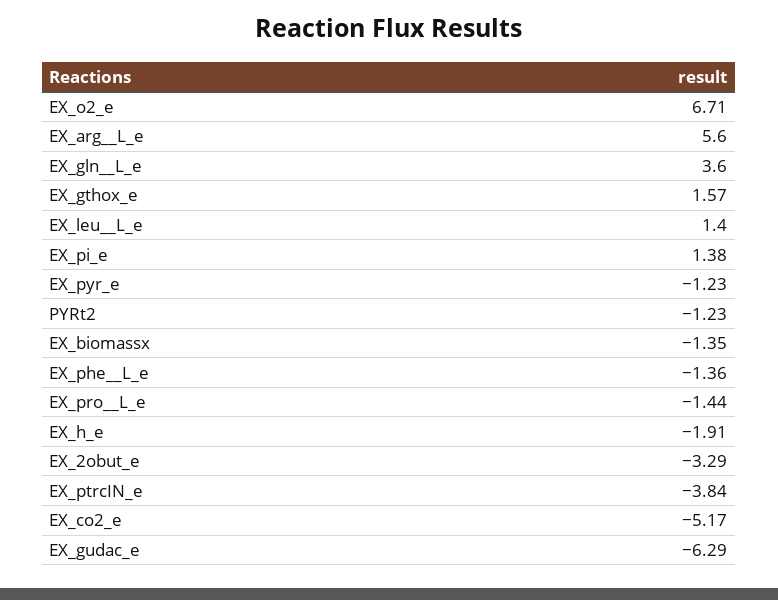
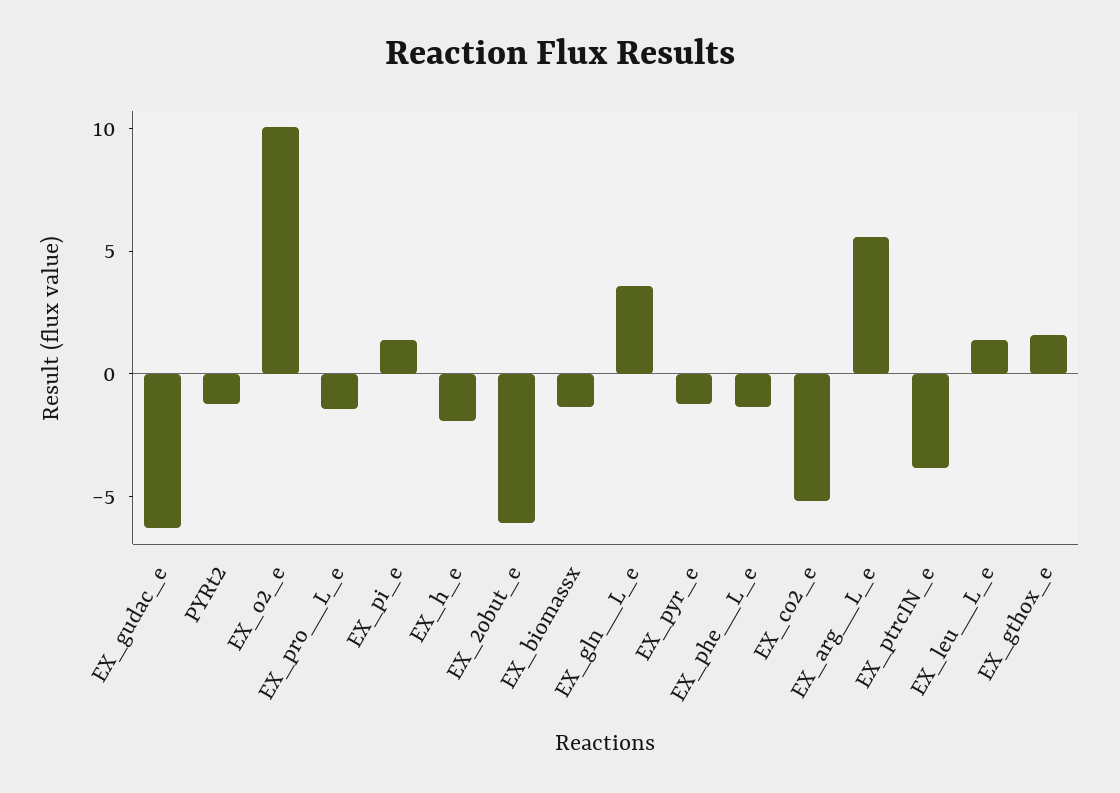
EX_o2_e: 6.71 -> 10
EX_2obut_e: -3.29 -> -6

